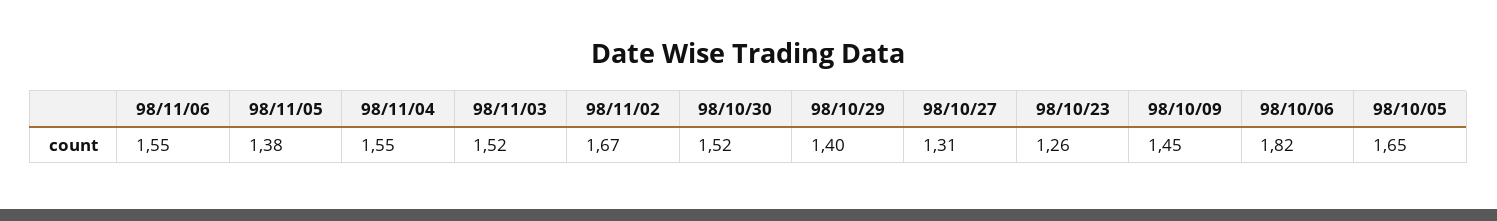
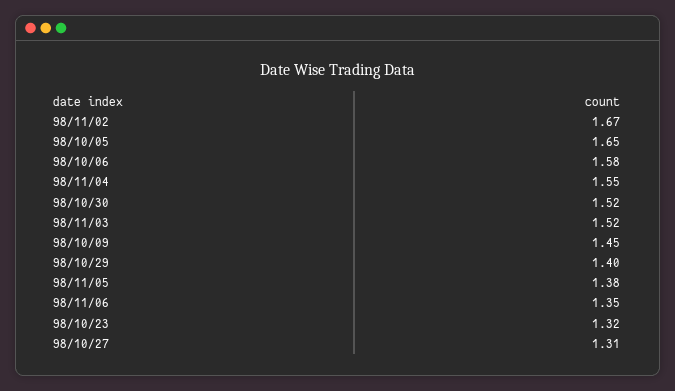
98/11/06: 1.55 -> 1.35
98/10/23: 1.26 -> 1.32
98/10/06: 1.82 -> 1.58

